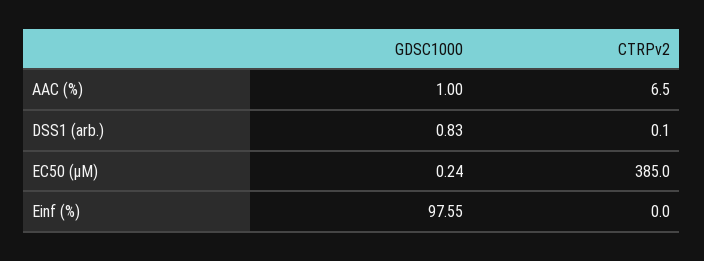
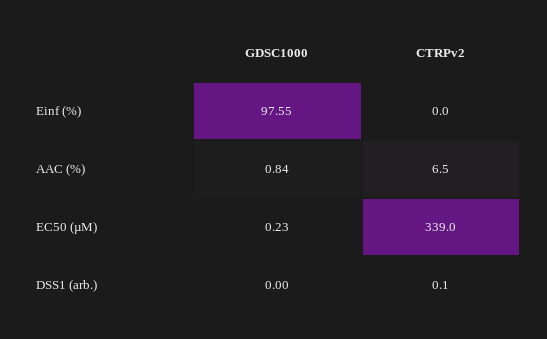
GDSC1000, AAC (%): 1 -> 0.84
GDSC1000, DSS1 (arb.): 0.83 -> 0
GDSC1000, EC50 (µM): 0.24 -> 0.23
CTRPv2, EC50 (µM): 385 -> 339

